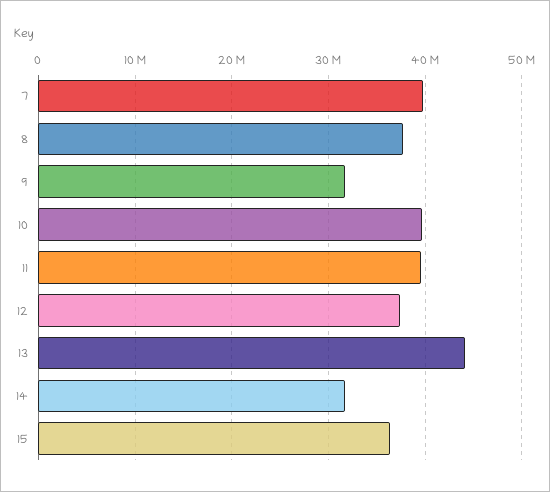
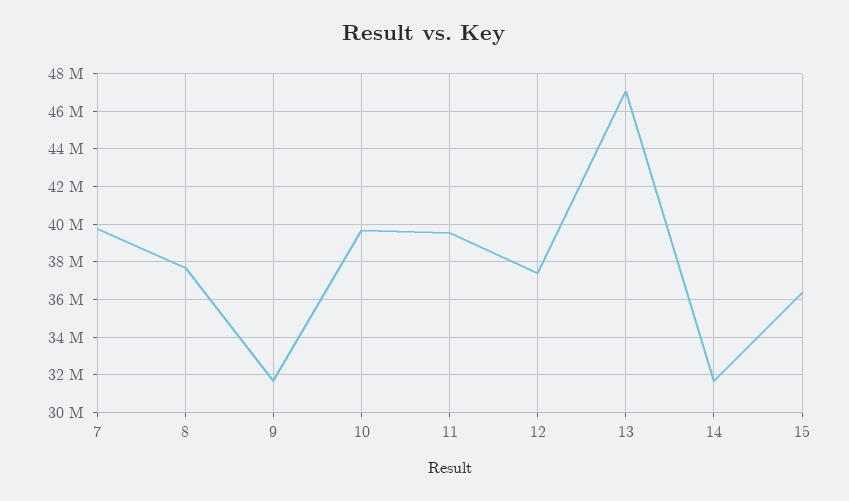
13: 44000000 -> 47000000

